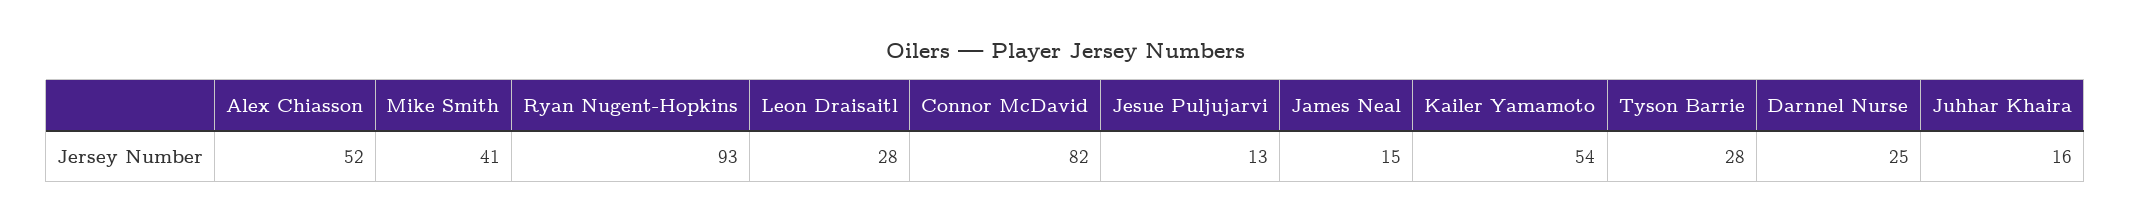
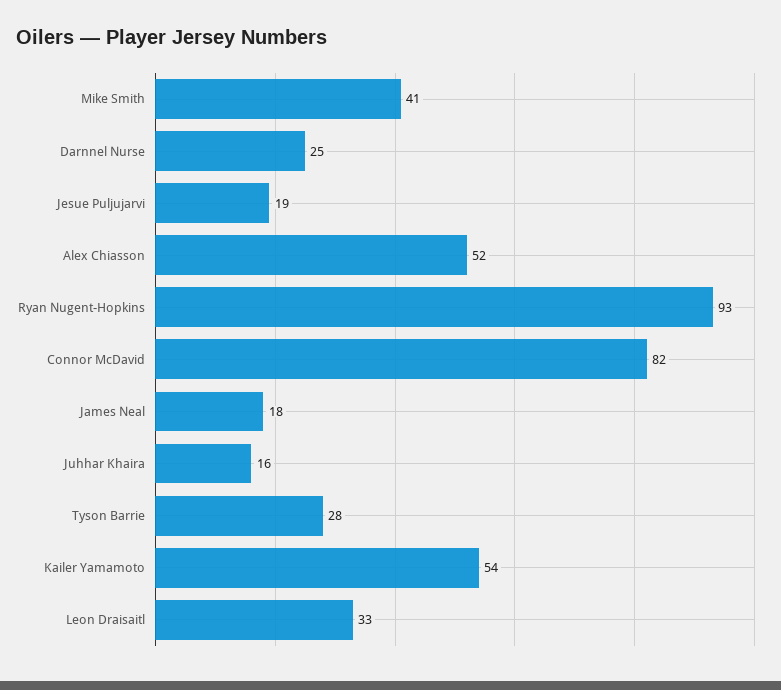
Leon Draisaitl: 28 -> 33
Jesue Puljujarvi: 13 -> 19
James Neal: 15 -> 18

